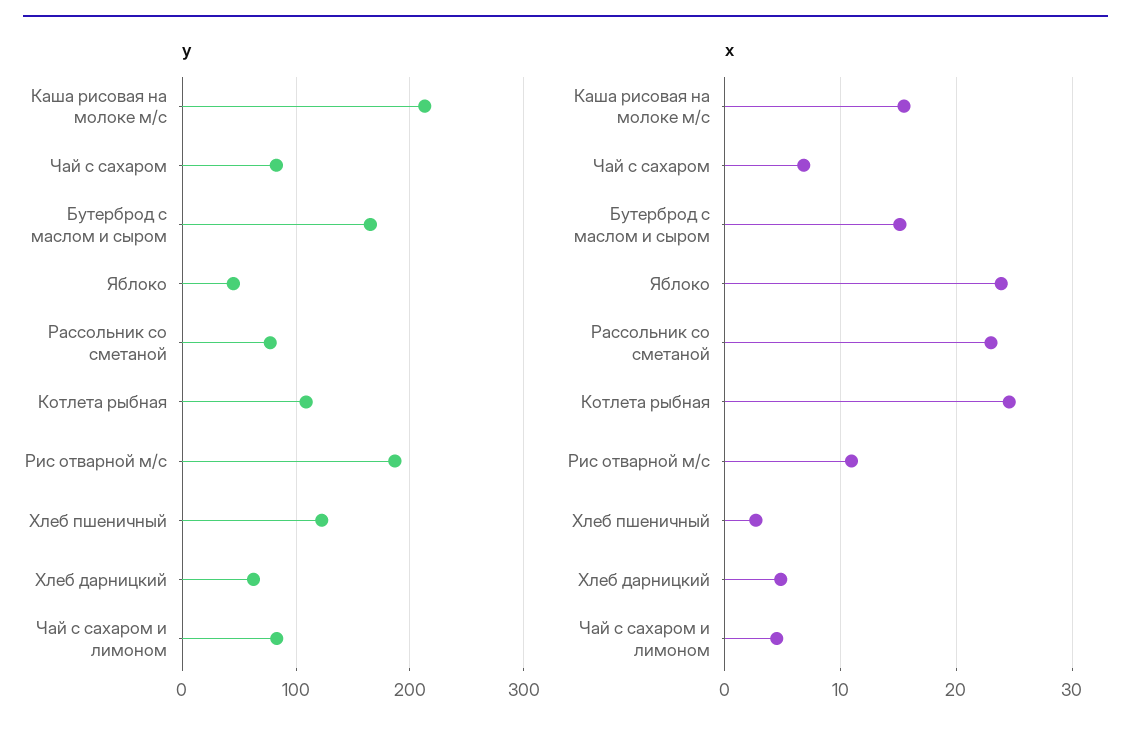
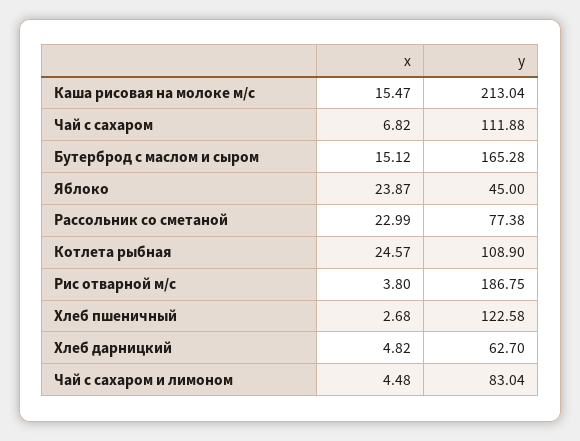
y, Чай с сахаром: 80 -> 111.88
x, Рис отварной м/с: 11 -> 3.8

